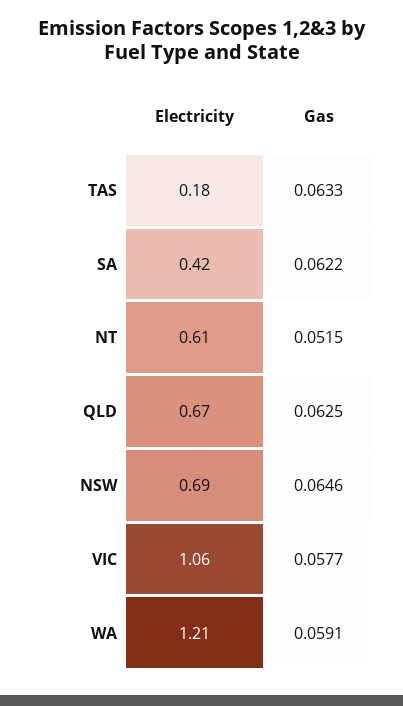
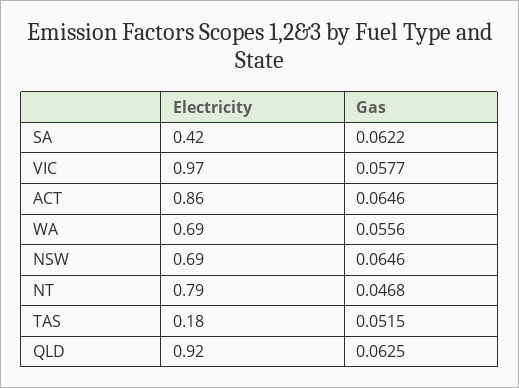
Gas, TAS: 0.0633 -> 0.0515
Electricity, NT: 0.61 -> 0.79
Gas, NT: 0.0515 -> 0.0468
Electricity, QLD: 0.67 -> 0.92
Electricity, VIC: 1.06 -> 0.97
Electricity, WA: 1.21 -> 0.69
Gas, WA: 0.0591 -> 0.0556
Electricity, ACT: none -> 0.86
Gas, ACT: none -> 0.0646

